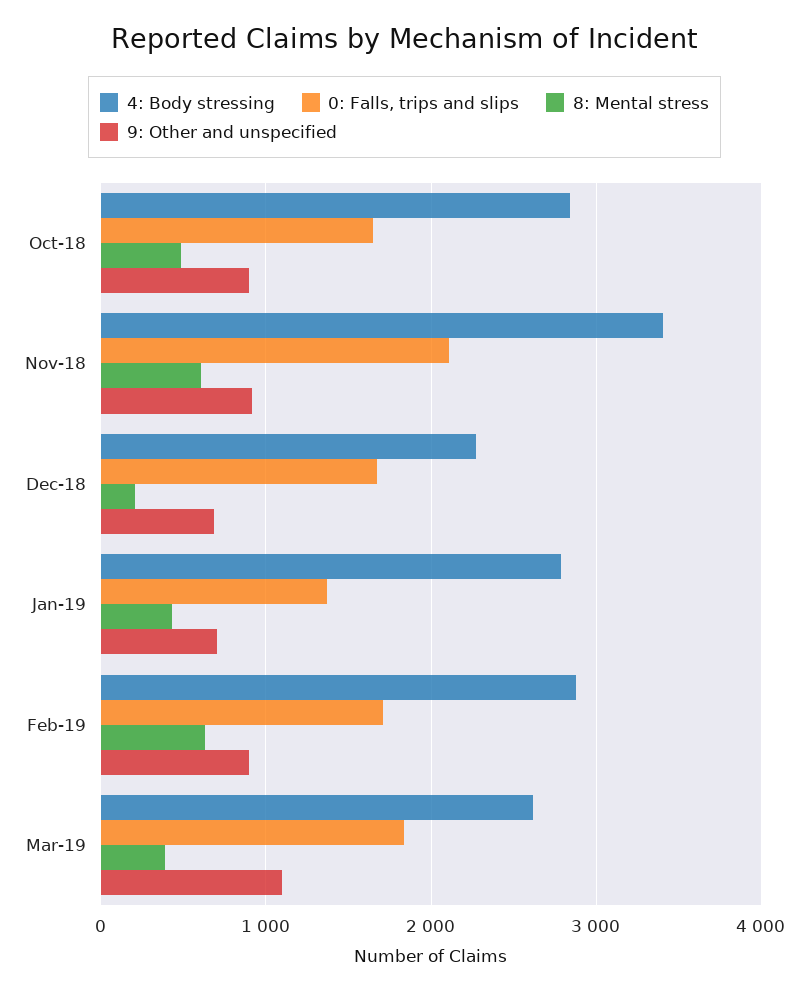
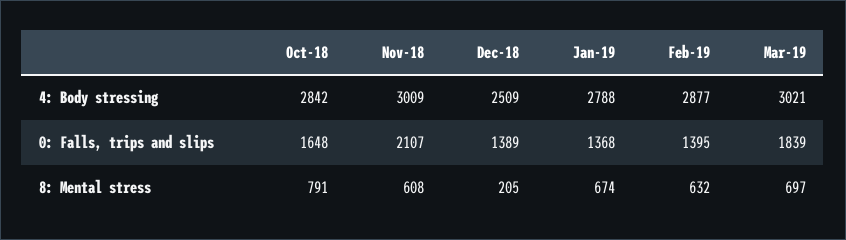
8: Mental stress, Oct-18: 500 -> 791
9: Other and unspecified, Oct-18: 900 -> none
4: Body stressing, Nov-18: 3400 -> 3009
9: Other and unspecified, Nov-18: 900 -> none
4: Body stressing, Dec-18: 2300 -> 2509
0: Falls, trips and slips, Dec-18: 1700 -> 1389
9: Other and unspecified, Dec-18: 700 -> none
8: Mental stress, Jan-19: 400 -> 674
9: Other and unspecified, Jan-19: 700 -> none
0: Falls, trips and slips, Feb-19: 1700 -> 1395
9: Other and unspecified, Feb-19: 900 -> none
4: Body stressing, Mar-19: 2600 -> 3021
8: Mental stress, Mar-19: 400 -> 697
9: Other and unspecified, Mar-19: 1100 -> none

